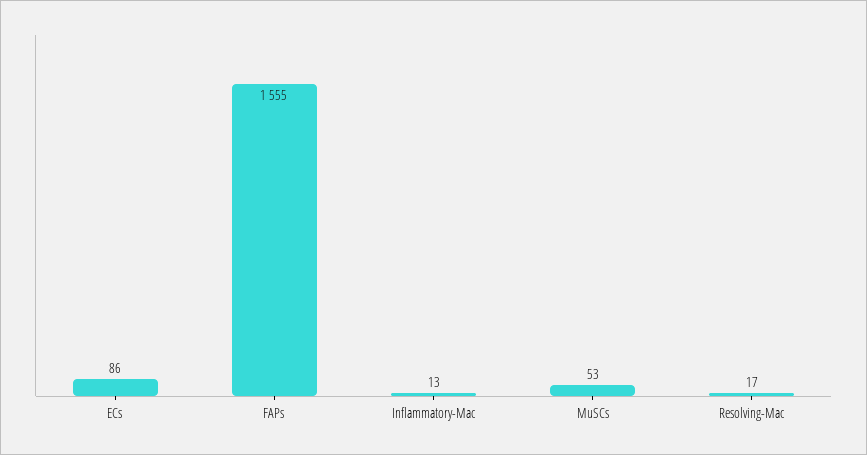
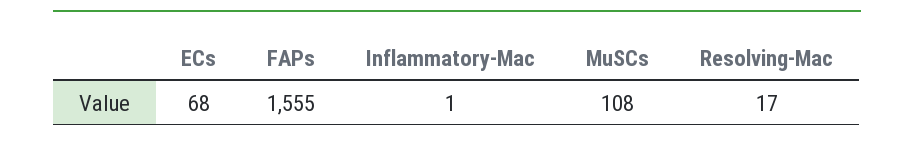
ECs: 86 -> 68
Inflammatory-Mac: 13 -> 1
MuSCs: 53 -> 108

